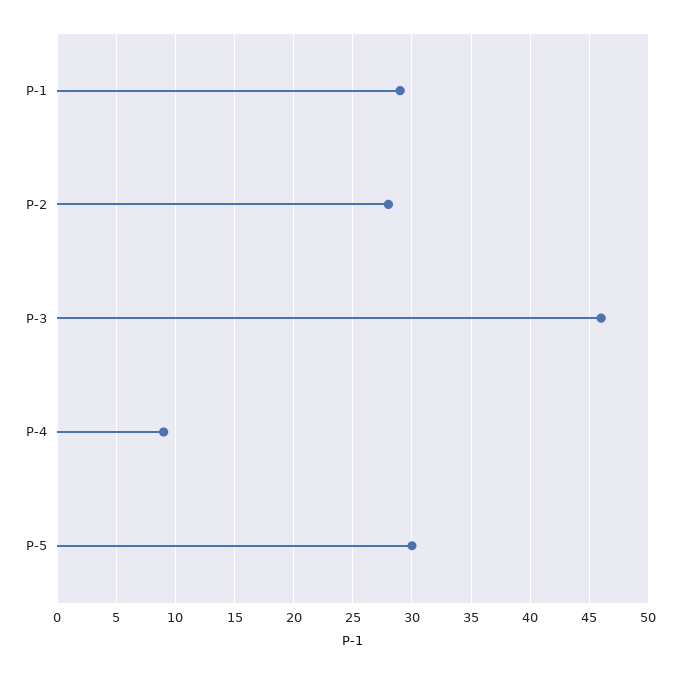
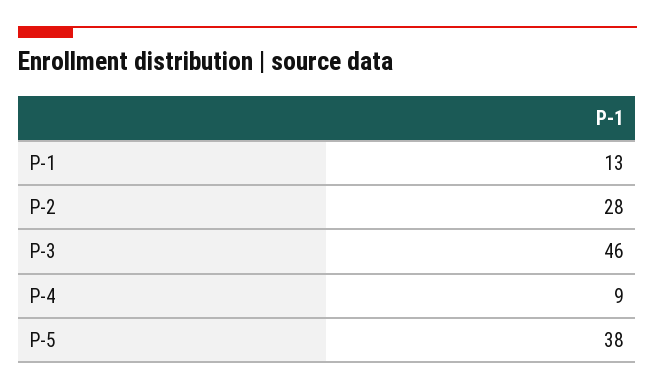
P-1: 29 -> 13
P-5: 30 -> 38

